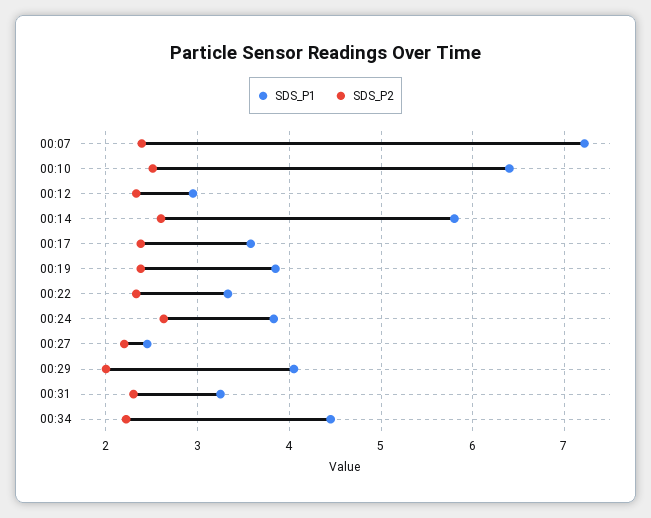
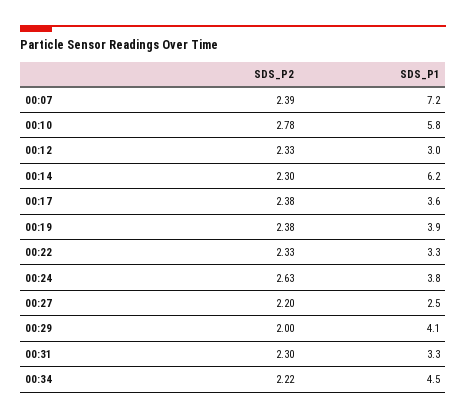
SDS_P1, 00:10: 6.4 -> 5.8
SDS_P2, 00:10: 2.5 -> 2.78
SDS_P1, 00:14: 5.8 -> 6.2
SDS_P2, 00:14: 2.6 -> 2.3

